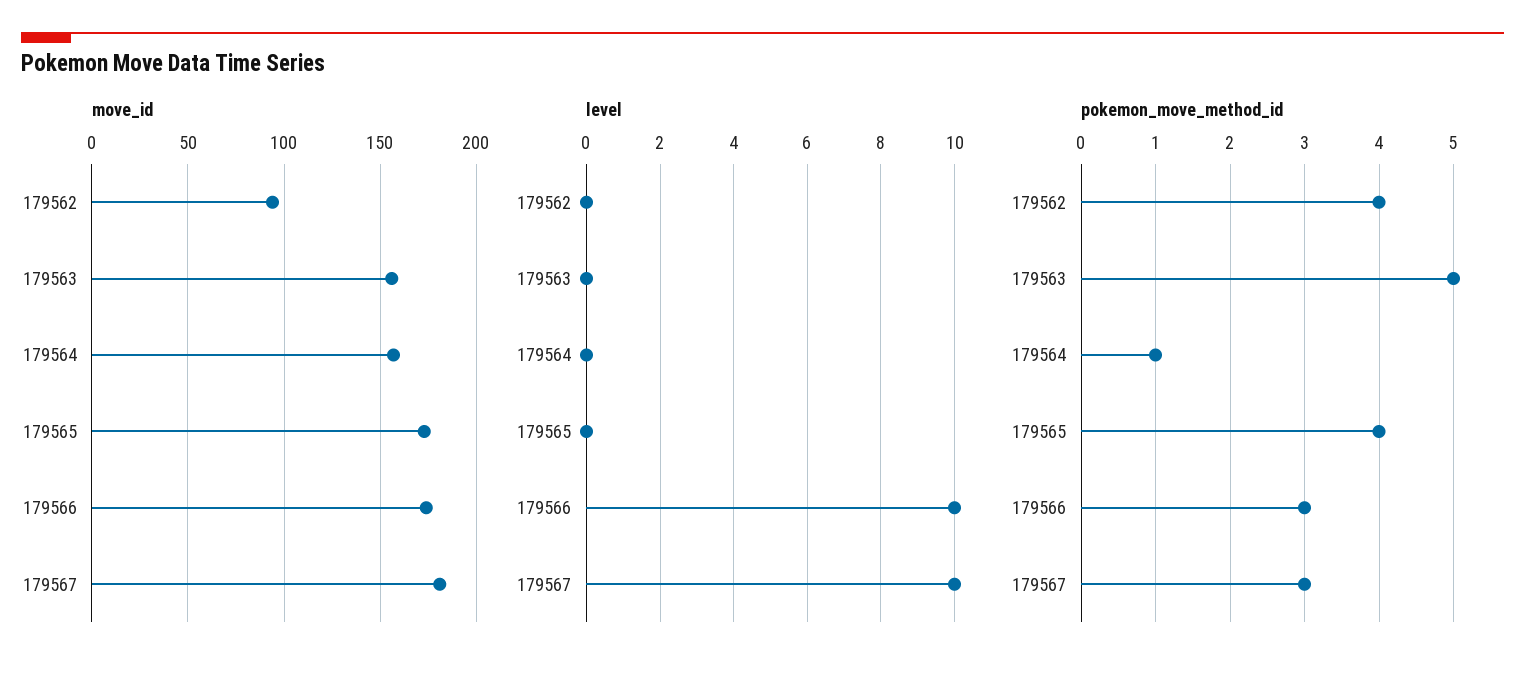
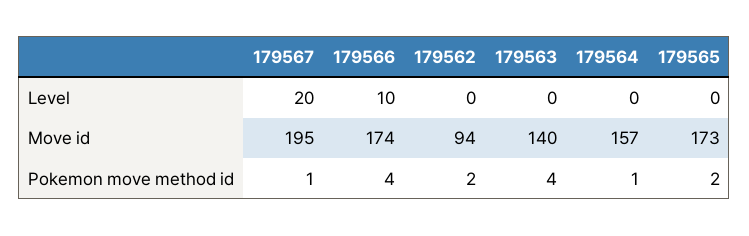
move_id, 179563: 155 -> 140
move_id, 179567: 180 -> 195
level, 179567: 10 -> 20
pokemon_move_method_id, 179562: 4 -> 2
pokemon_move_method_id, 179563: 5 -> 4
pokemon_move_method_id, 179565: 4 -> 2
pokemon_move_method_id, 179566: 3 -> 4
pokemon_move_method_id, 179567: 3 -> 1

